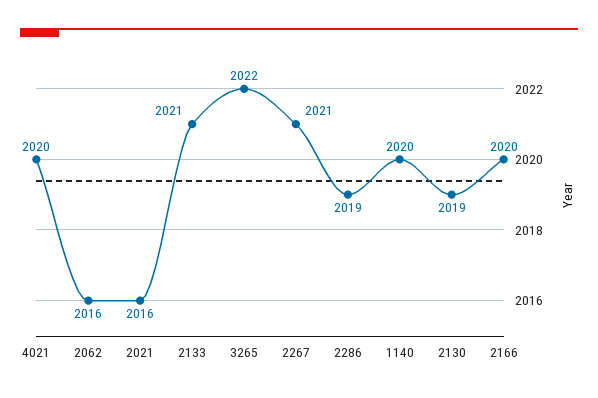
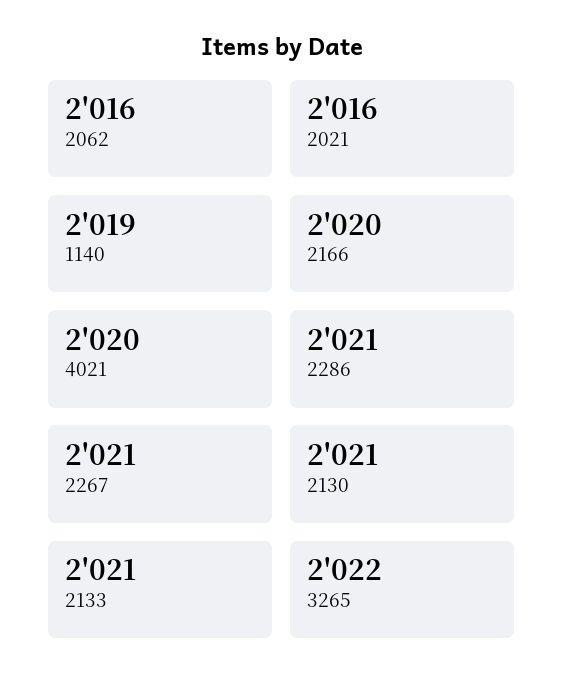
2286: 2019 -> 2021
1140: 2020 -> 2019
2130: 2019 -> 2021

